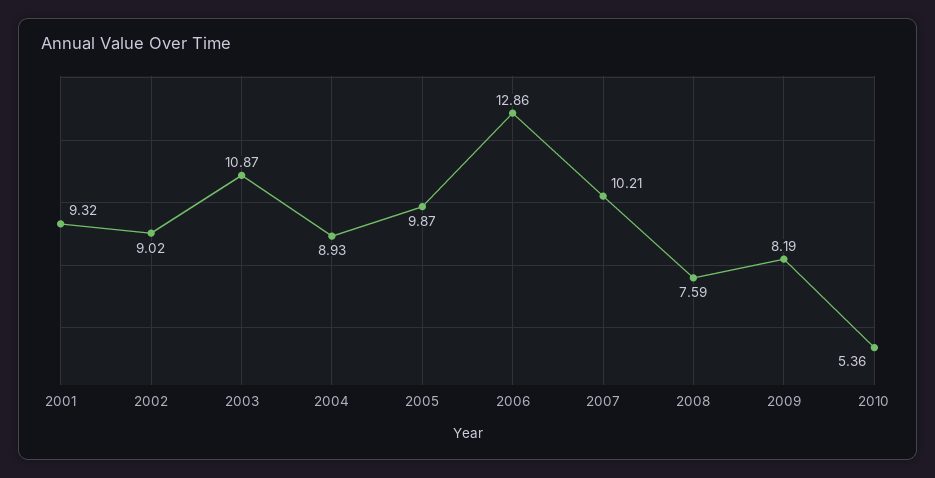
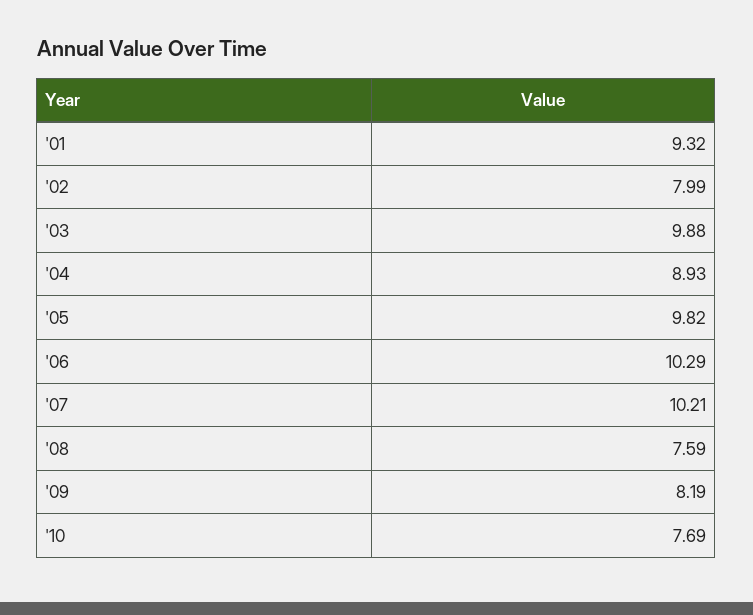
2002: 9.02 -> 7.99
2003: 10.87 -> 9.88
2005: 9.87 -> 9.82
2006: 12.86 -> 10.29
2010: 5.36 -> 7.69

